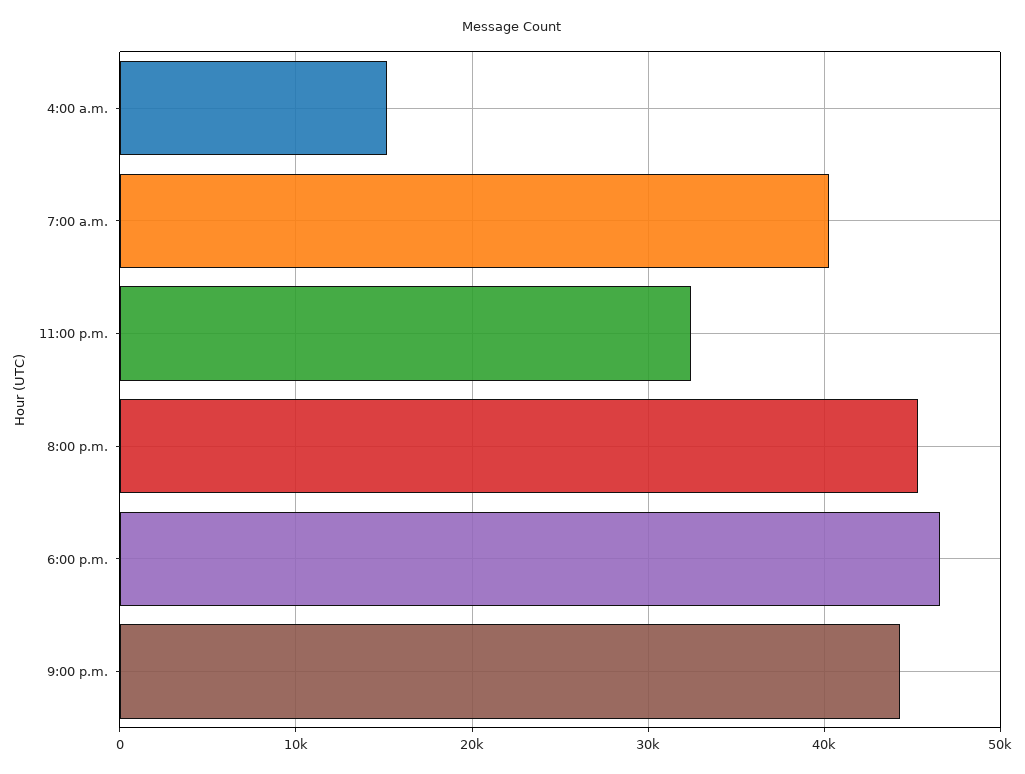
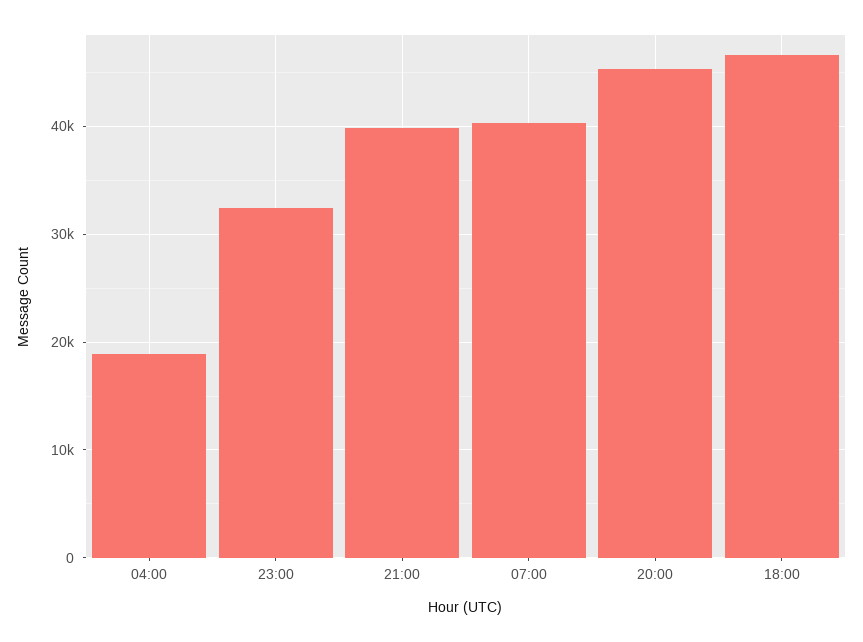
4:00 a.m.: 15000 -> 19000
9:00 p.m.: 44000 -> 40000

